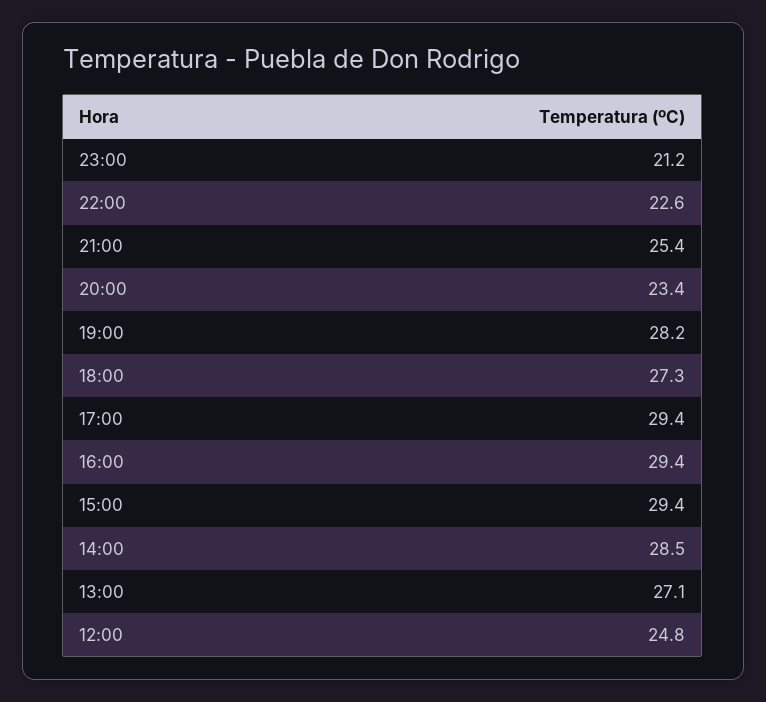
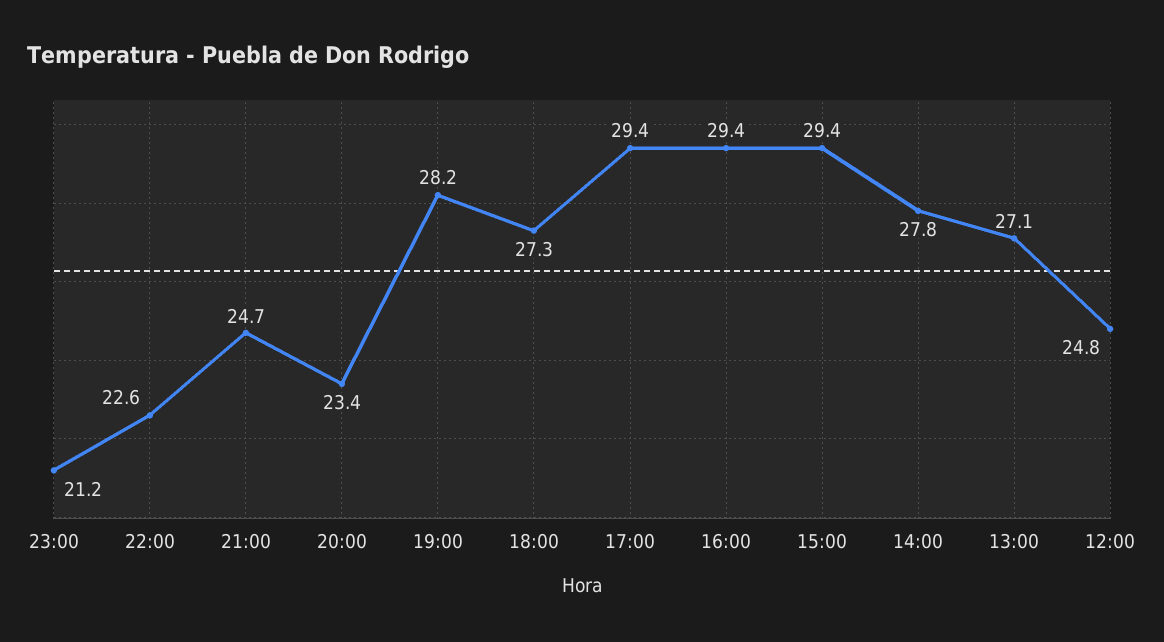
21:00: 25.4 -> 24.7
14:00: 28.5 -> 27.8

